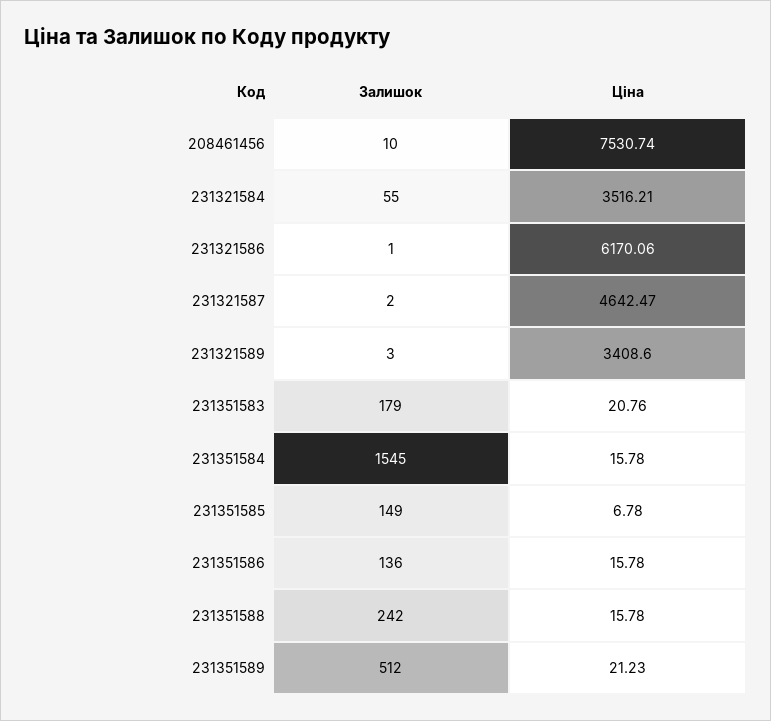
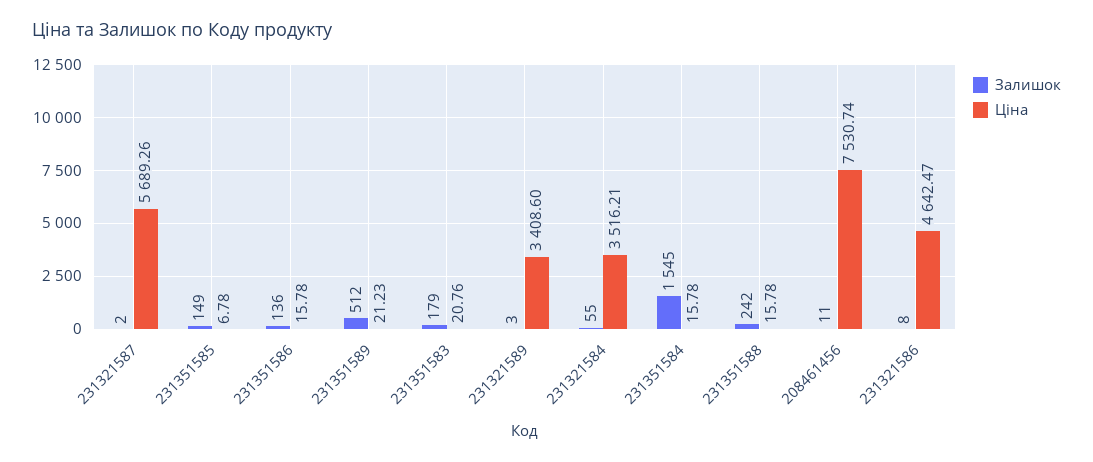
Залишок, 208461456: 10 -> 11
Залишок, 231321586: 1 -> 8
Ціна, 231321586: 6170.06 -> 4642.47
Ціна, 231321587: 4642.47 -> 5689.26

